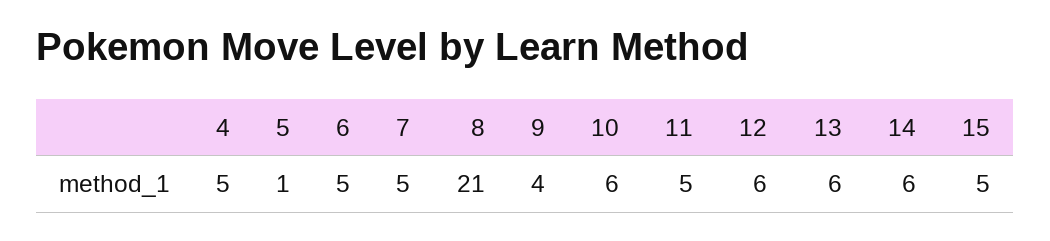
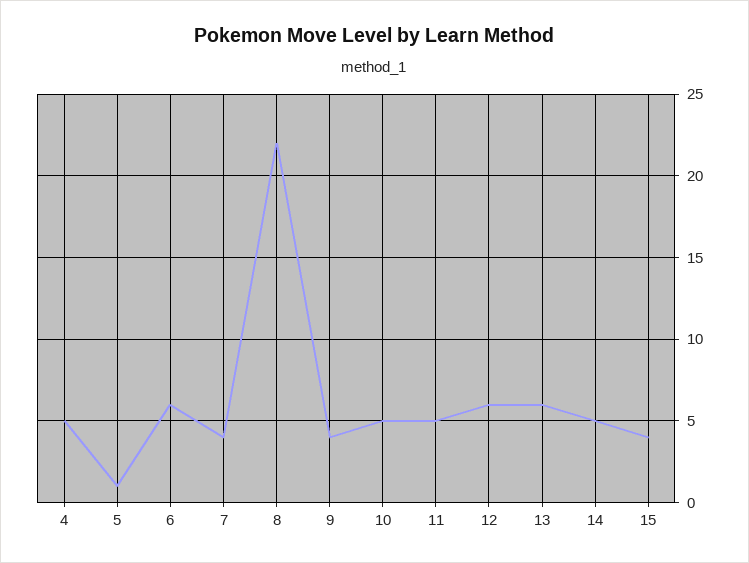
6: 5 -> 6
7: 5 -> 4
8: 21 -> 22
10: 6 -> 5
14: 6 -> 5
15: 5 -> 4

